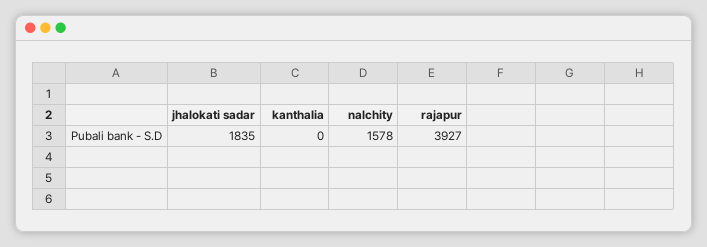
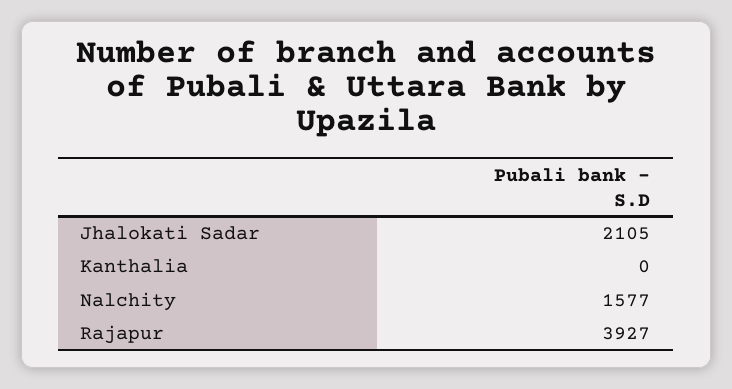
jhalokati sadar: 1835 -> 2105
nalchity: 1578 -> 1577

